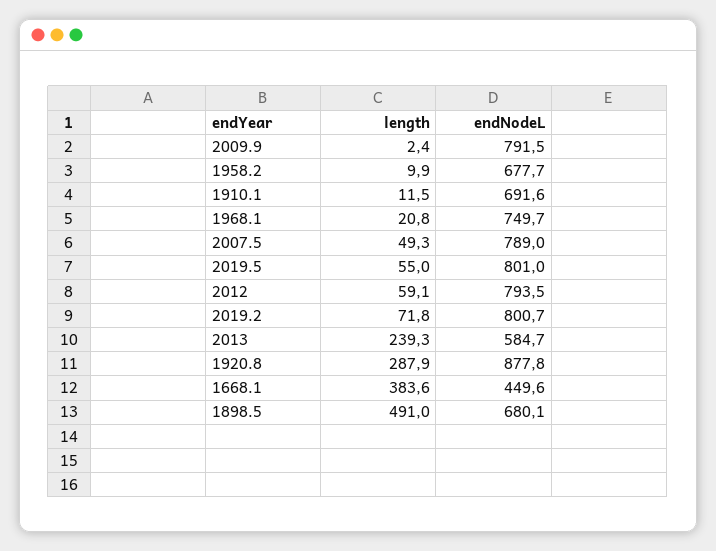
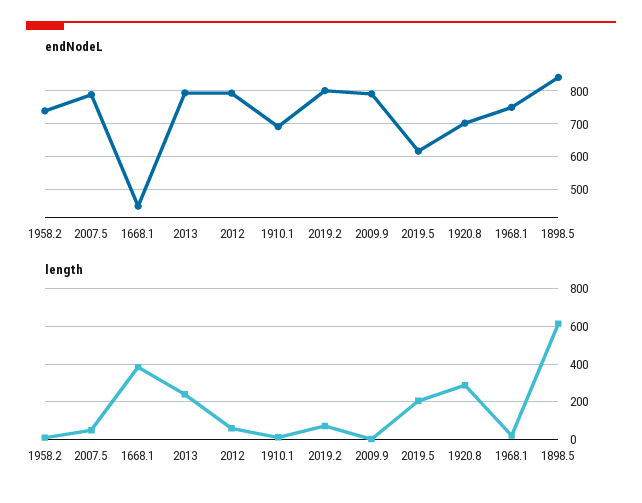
endNodeL, 1958.2: 677.7 -> 740
length, 2019.5: 55 -> 200
endNodeL, 2019.5: 801 -> 620
endNodeL, 2013: 584.7 -> 800
endNodeL, 1920.8: 877.8 -> 700
length, 1898.5: 491 -> 600
endNodeL, 1898.5: 680.1 -> 840

